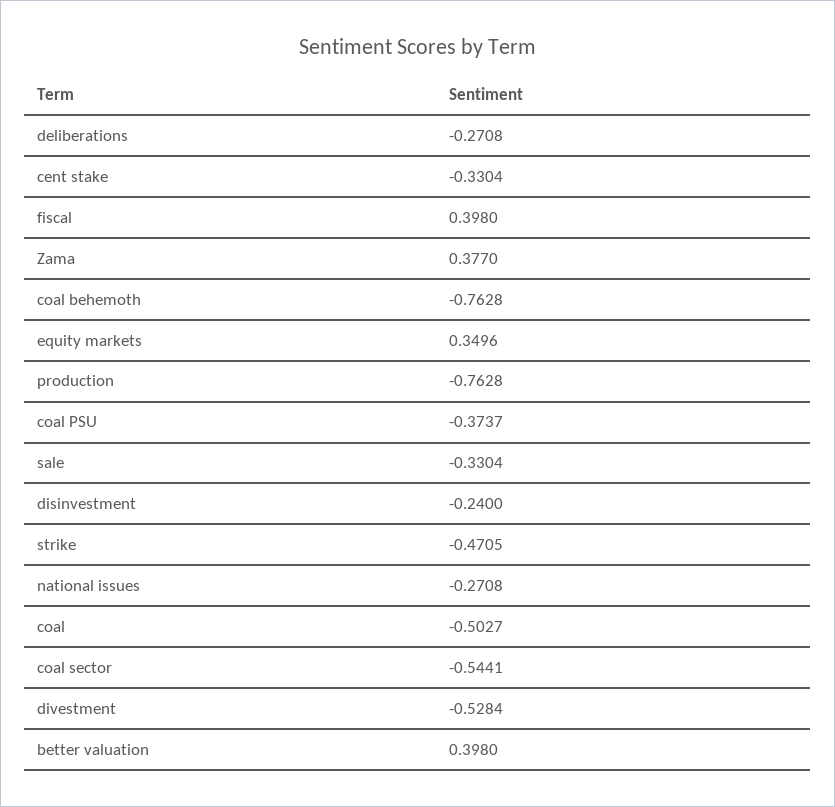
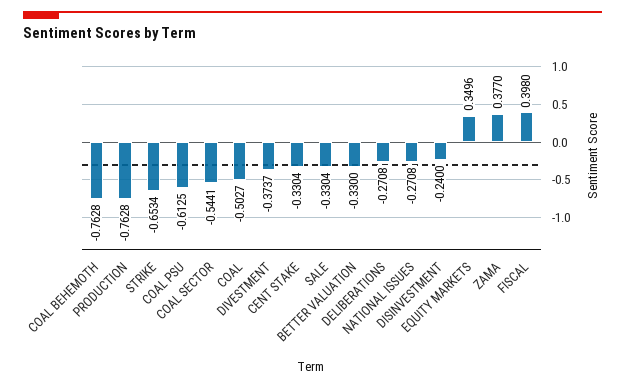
coal PSU: -0.3737 -> -0.6125
strike: -0.4705 -> -0.6534
divestment: -0.5284 -> -0.3737
better valuation: 0.398 -> -0.33

